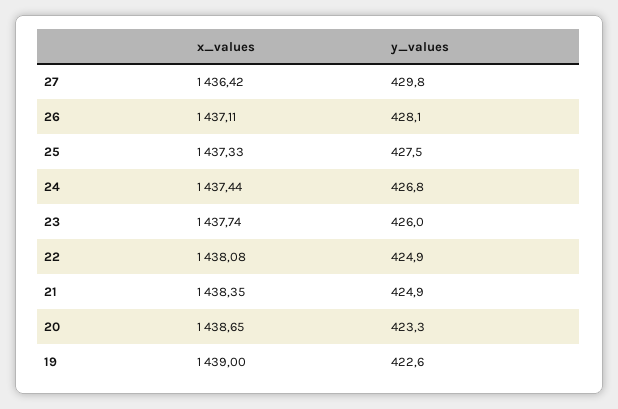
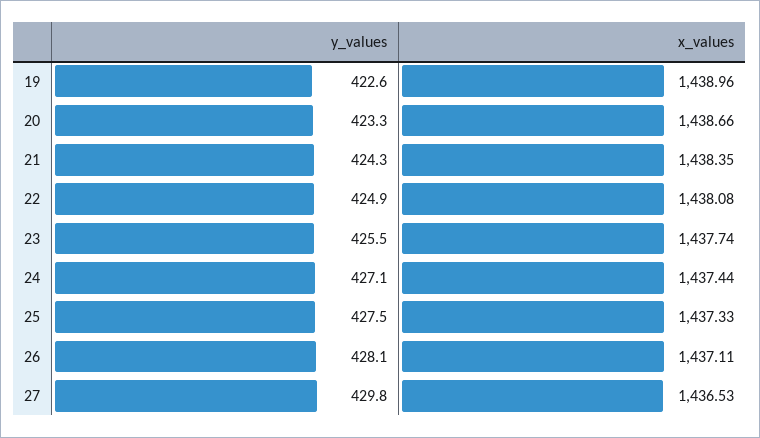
x_values, 27: 1436.42 -> 1436.53
y_values, 24: 426.8 -> 427.1
y_values, 23: 426 -> 425.5
y_values, 21: 424.9 -> 424.3
x_values, 20: 1438.65 -> 1438.66
x_values, 19: 1439 -> 1438.96

